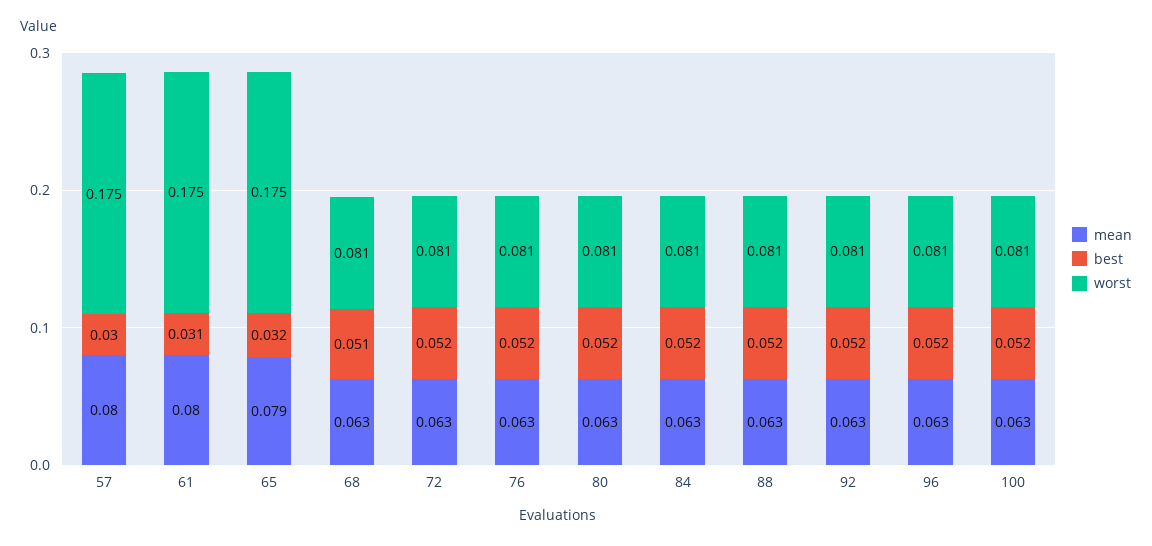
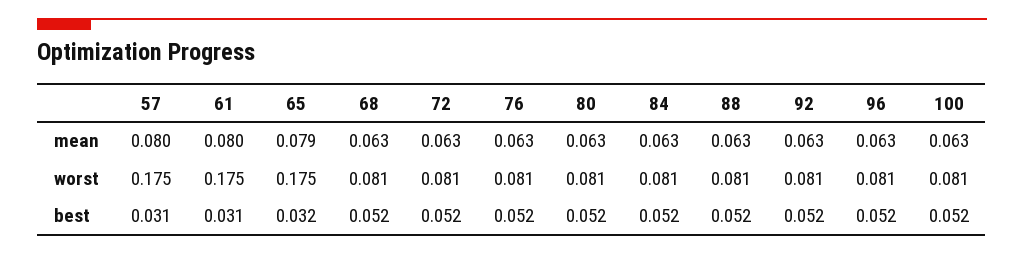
best, 57: 0.03 -> 0.031
best, 68: 0.051 -> 0.052

